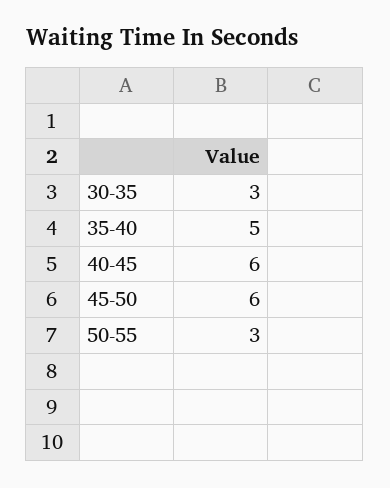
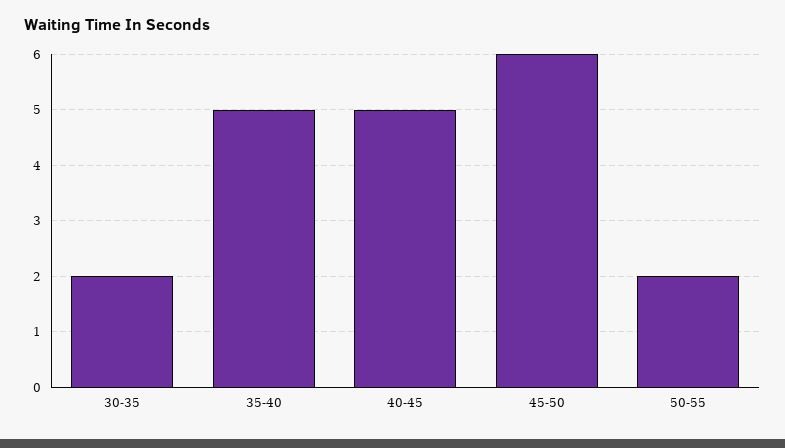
30-35: 3 -> 2
40-45: 6 -> 5
50-55: 3 -> 2

